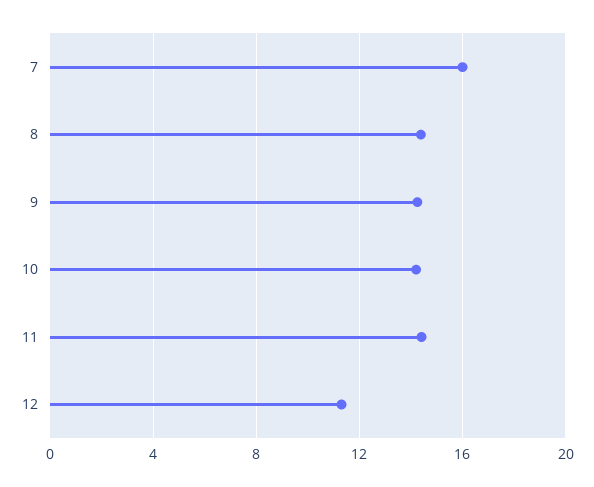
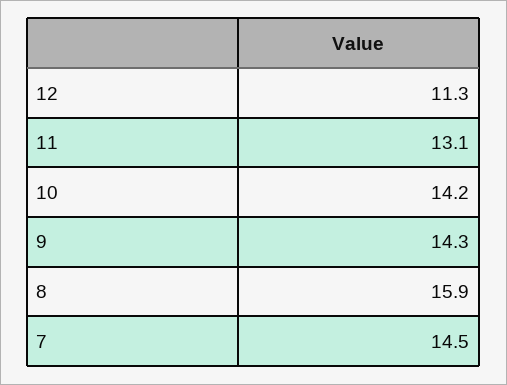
7: 16 -> 14.5
8: 14.5 -> 15.9
11: 14.5 -> 13.1

